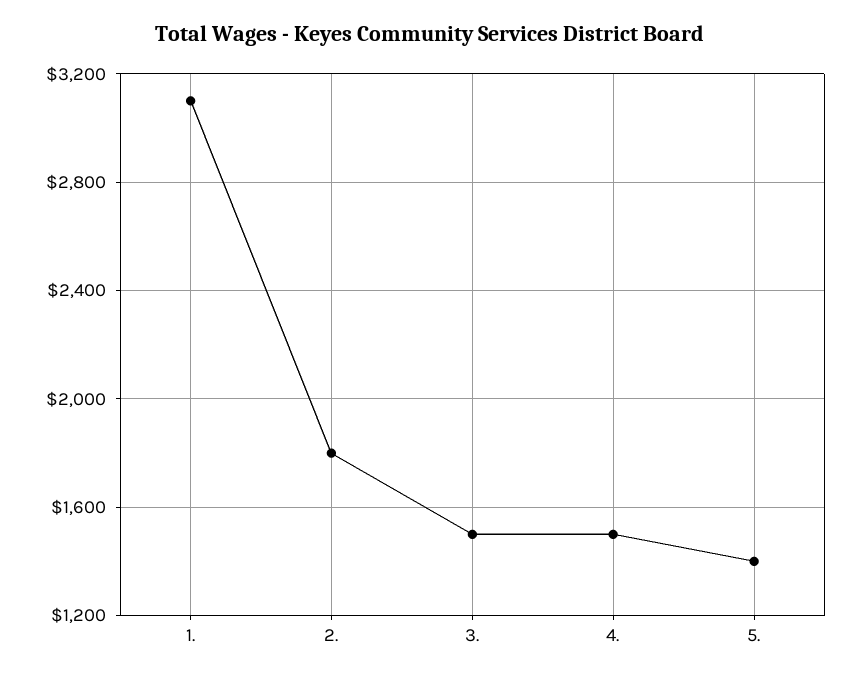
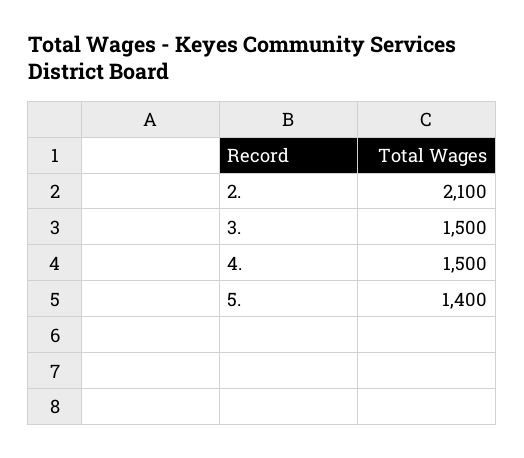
1.: 3100 -> none
2.: 1800 -> 2100

